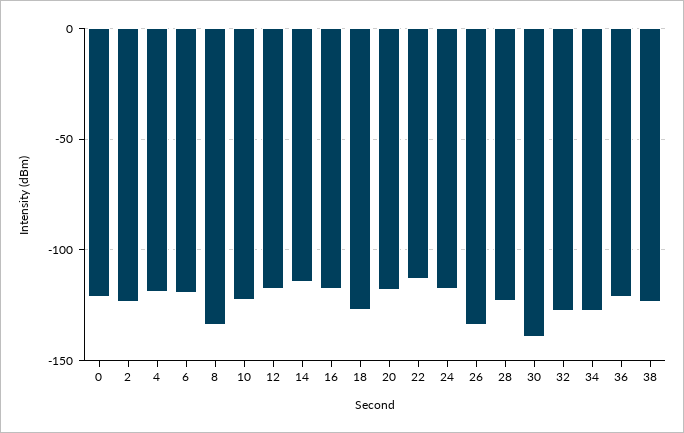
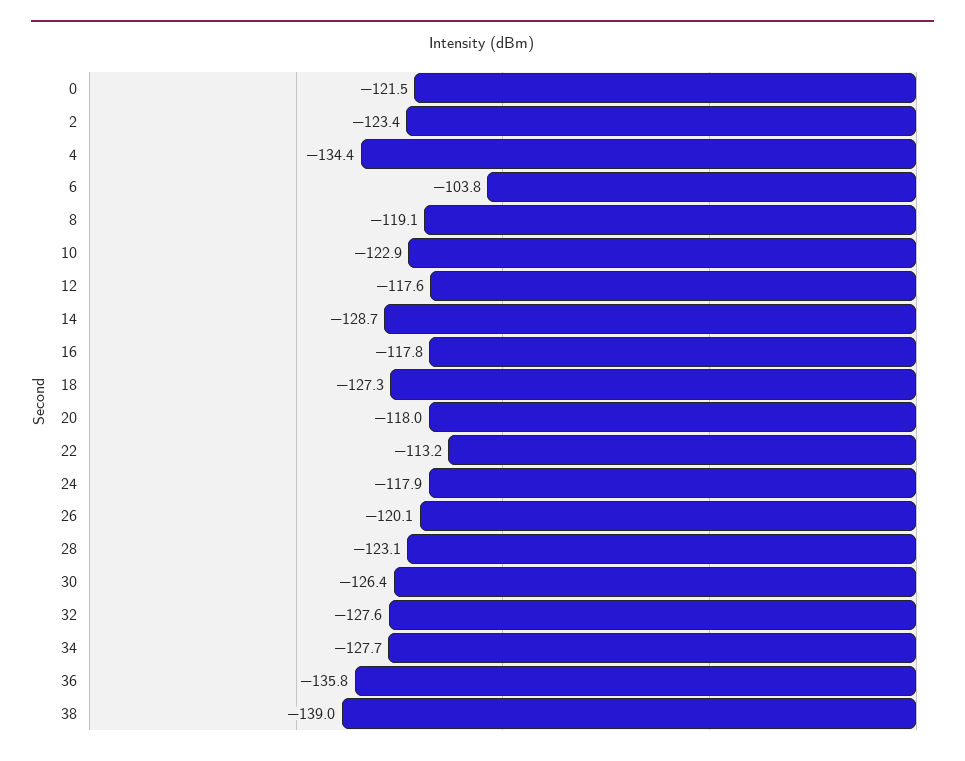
4: -120 -> -134.4
6: -120 -> -103.8
8: -135 -> -119.1
14: -115 -> -128.7
26: -135 -> -120.1
30: -140 -> -126.4
36: -120 -> -135.8
38: -125 -> -139

